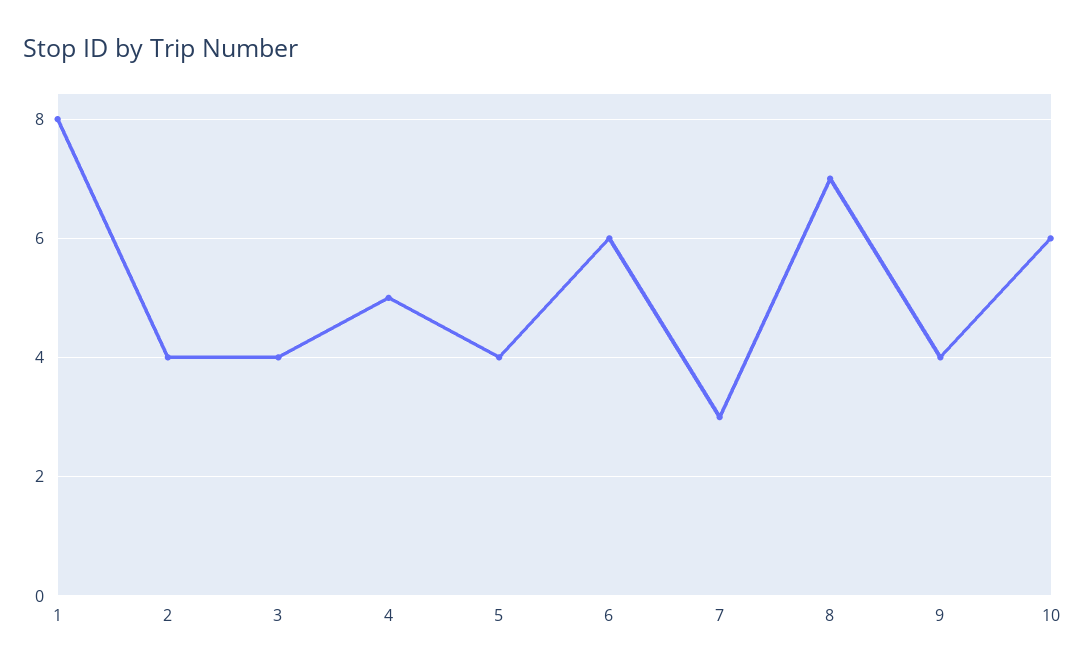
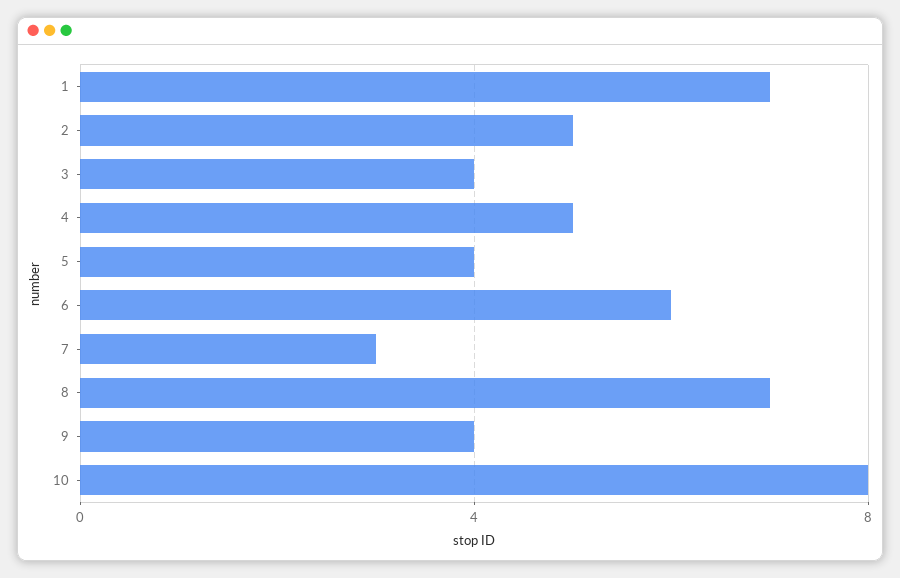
1: 8 -> 7
2: 4 -> 5
10: 6 -> 8

